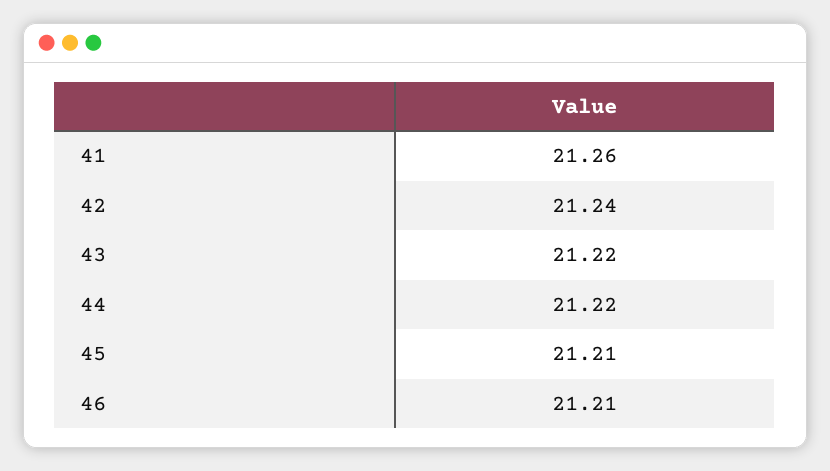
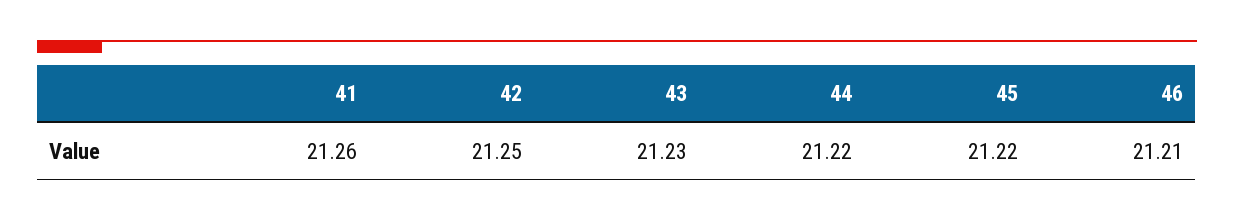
42: 21.24 -> 21.25
43: 21.22 -> 21.23
45: 21.21 -> 21.22

